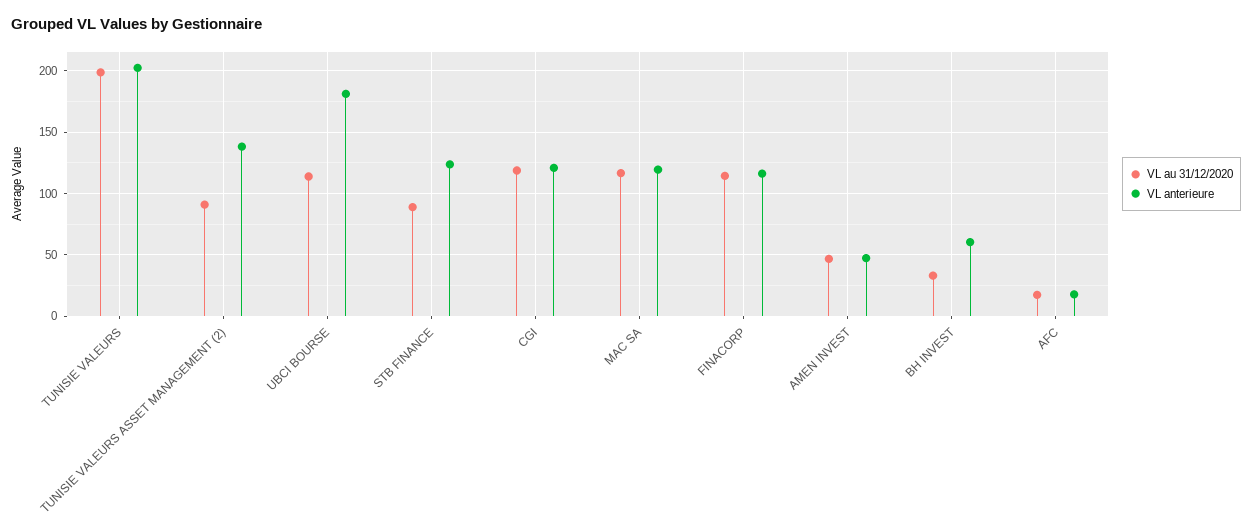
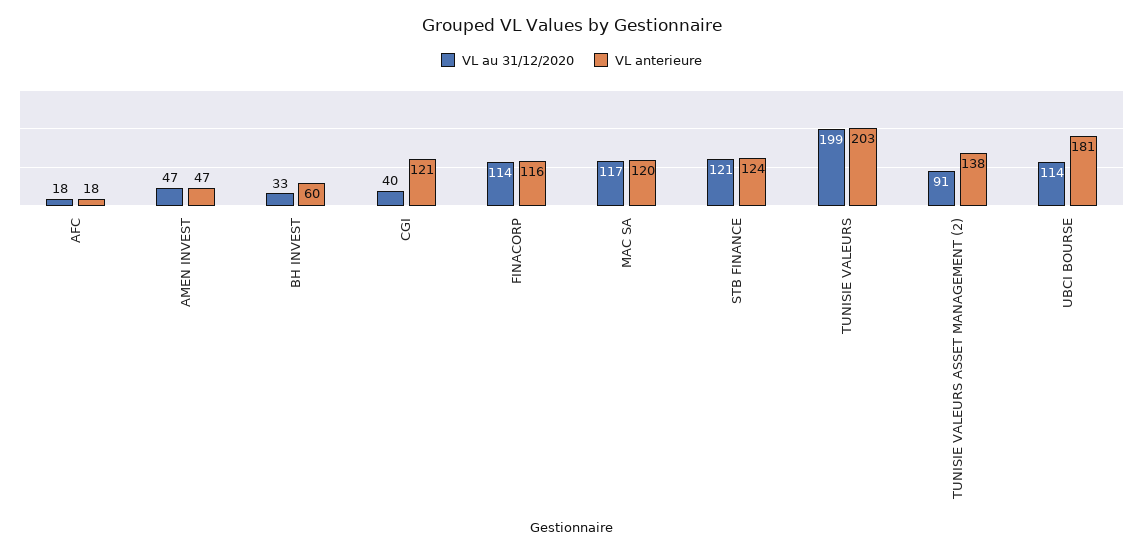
VL au 31/12/2020, STB FINANCE: 90 -> 121
VL au 31/12/2020, CGI: 120 -> 40

